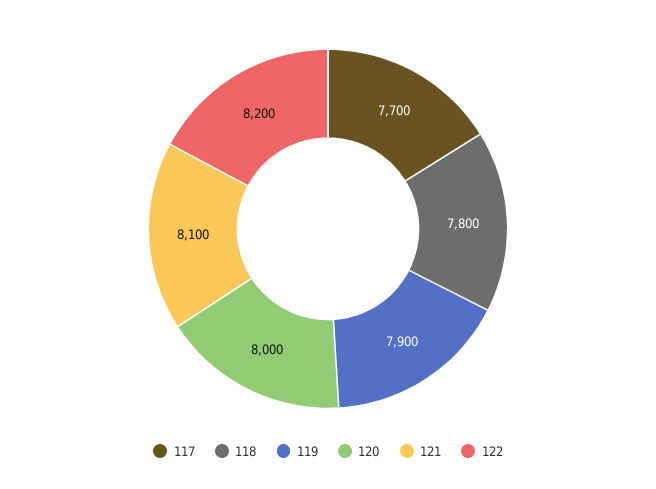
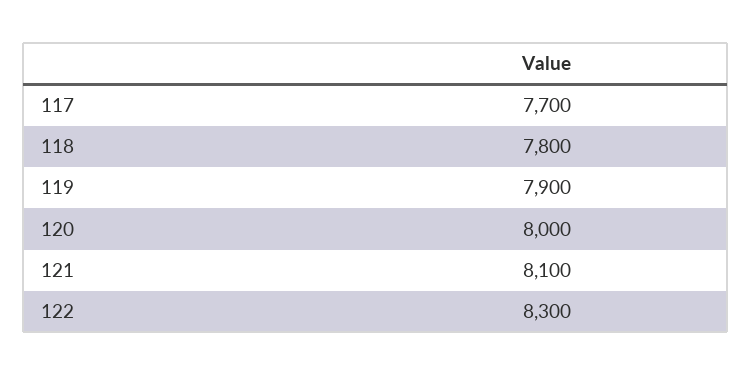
122: 8200 -> 8300

